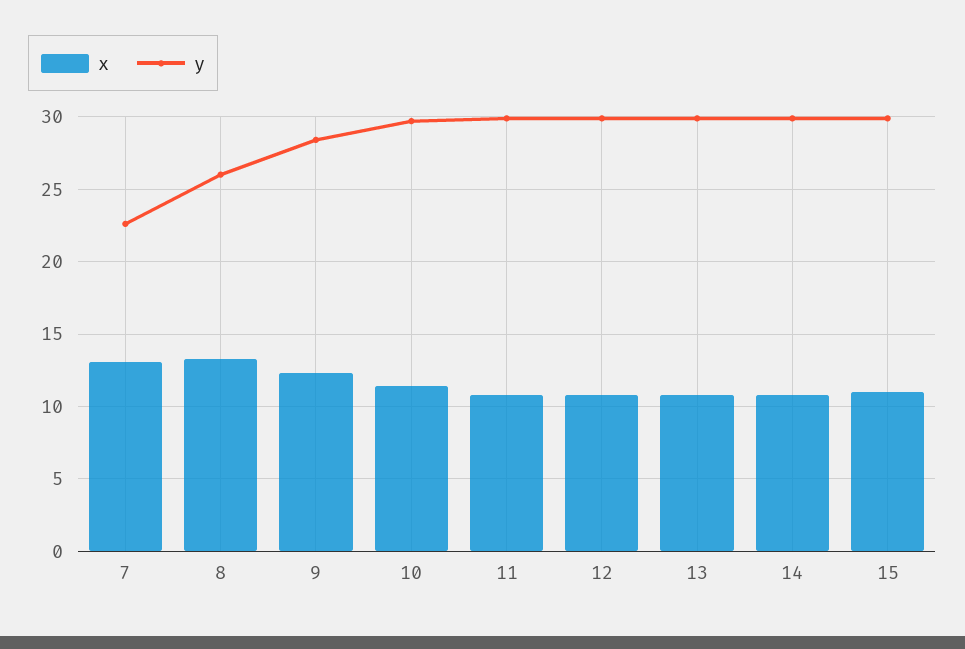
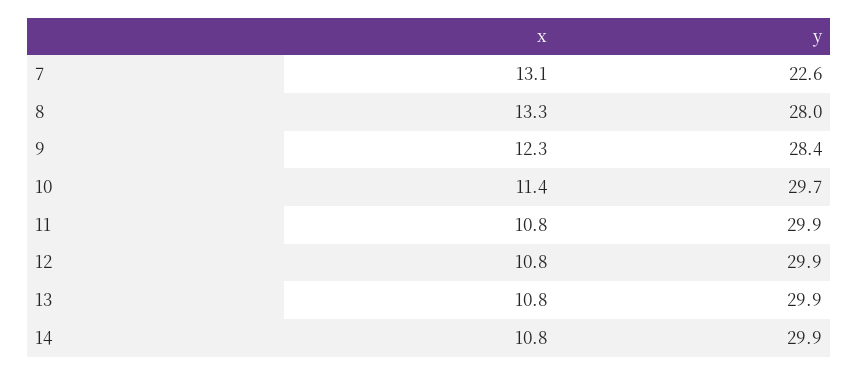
y, 8: 26 -> 28
x, 15: 11 -> none
y, 15: 30 -> none

